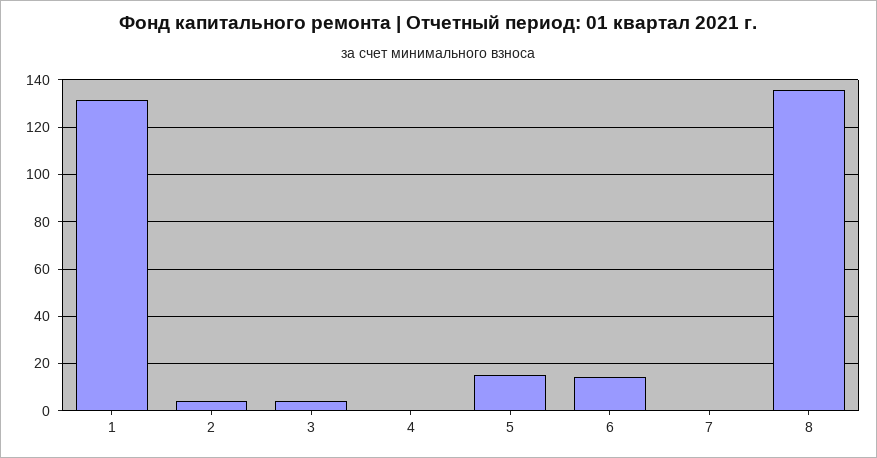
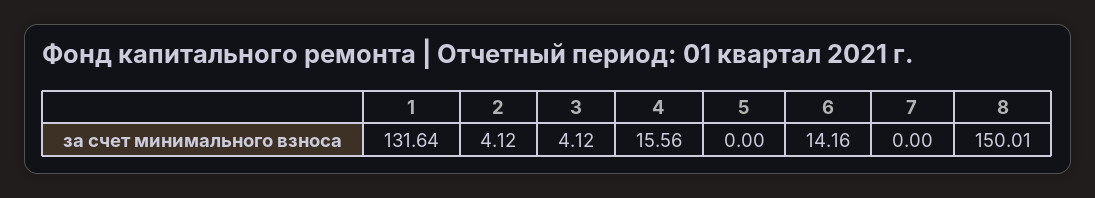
4: 0 -> 15.56
5: 15 -> 0
8: 135 -> 150.01

